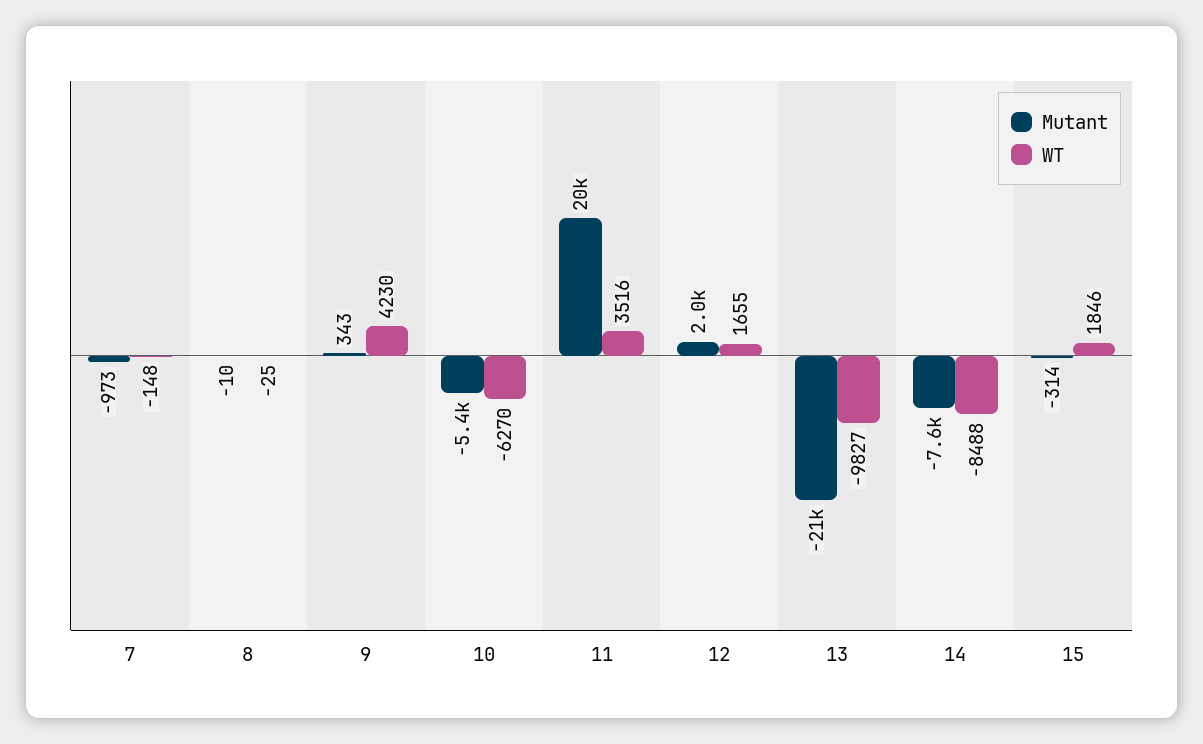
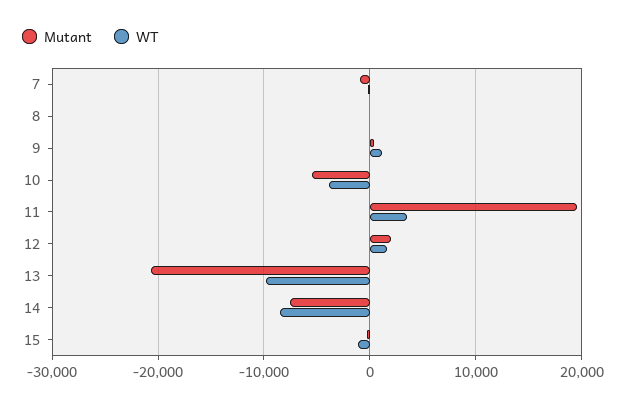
WT, 9: 4230 -> 1000
WT, 10: -6270 -> -4000
WT, 15: 1846 -> -1000

